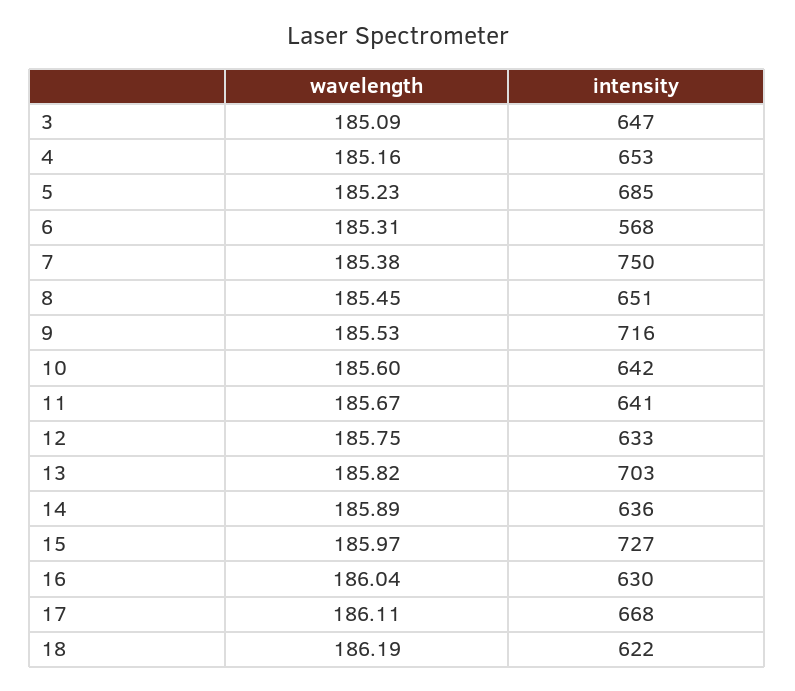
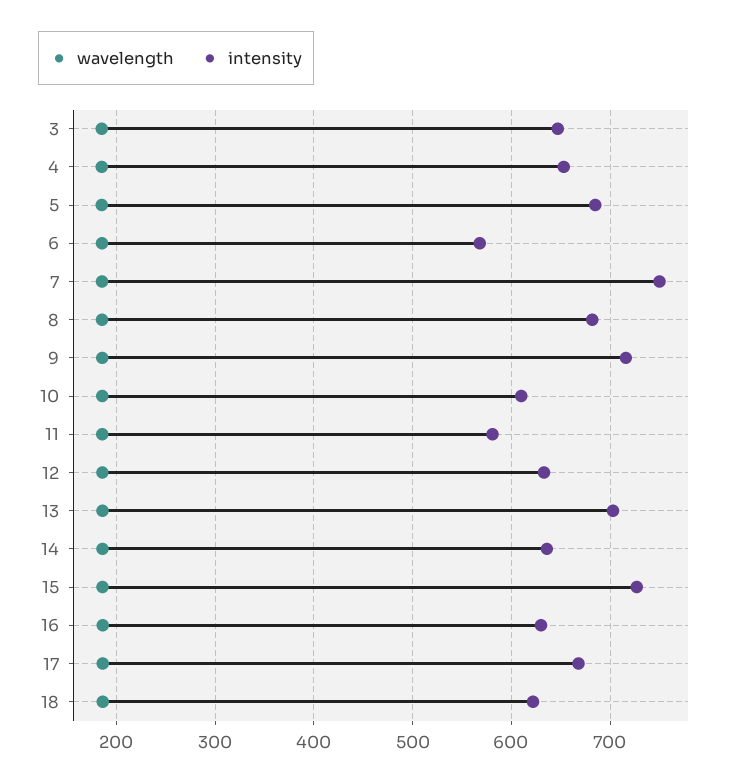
intensity, 8: 651 -> 680
intensity, 10: 642 -> 610
intensity, 11: 641 -> 580

